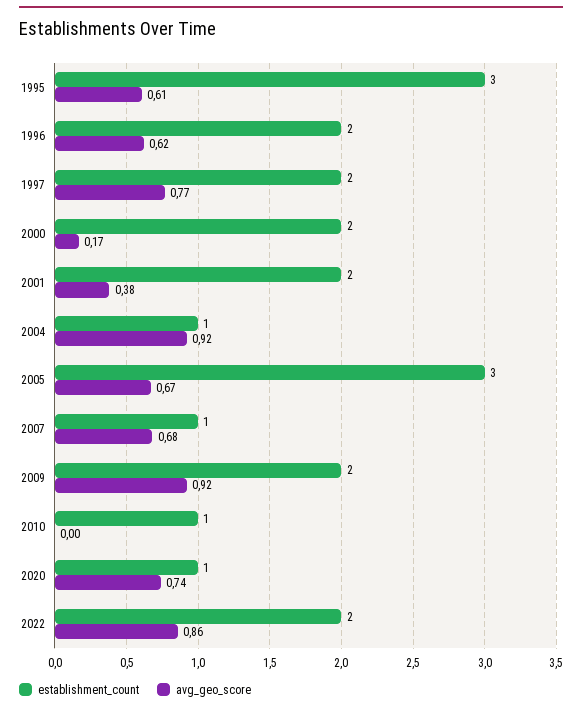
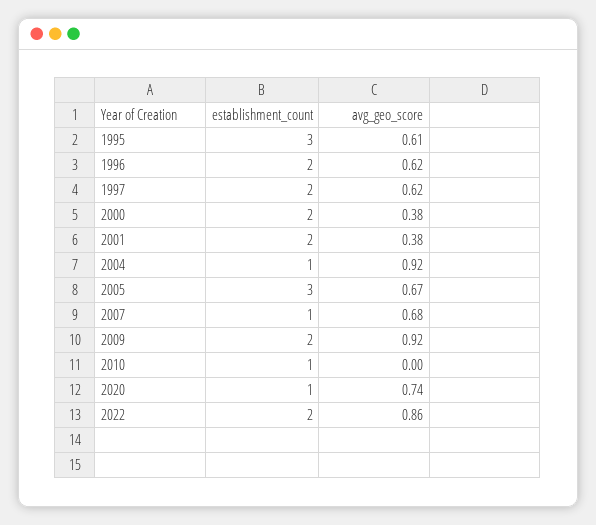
avg_geo_score, 1997: 0.77 -> 0.62
avg_geo_score, 2000: 0.17 -> 0.38

